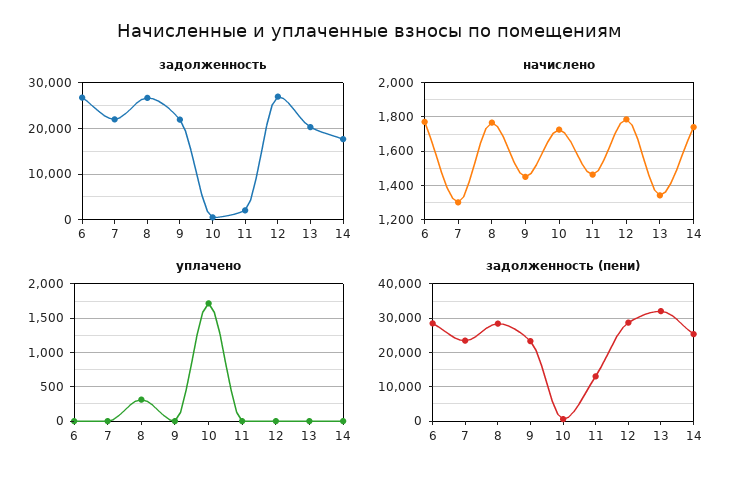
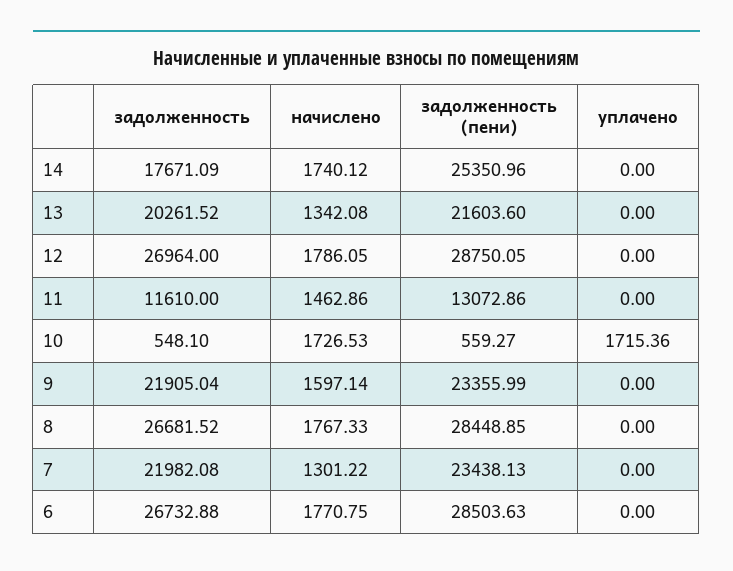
задолженность, 11: 2000 -> 11610
начислено, 9: 1450 -> 1597.14
уплачено, 8: 300 -> 0
задолженность (пени), 13: 32000 -> 21603.6

